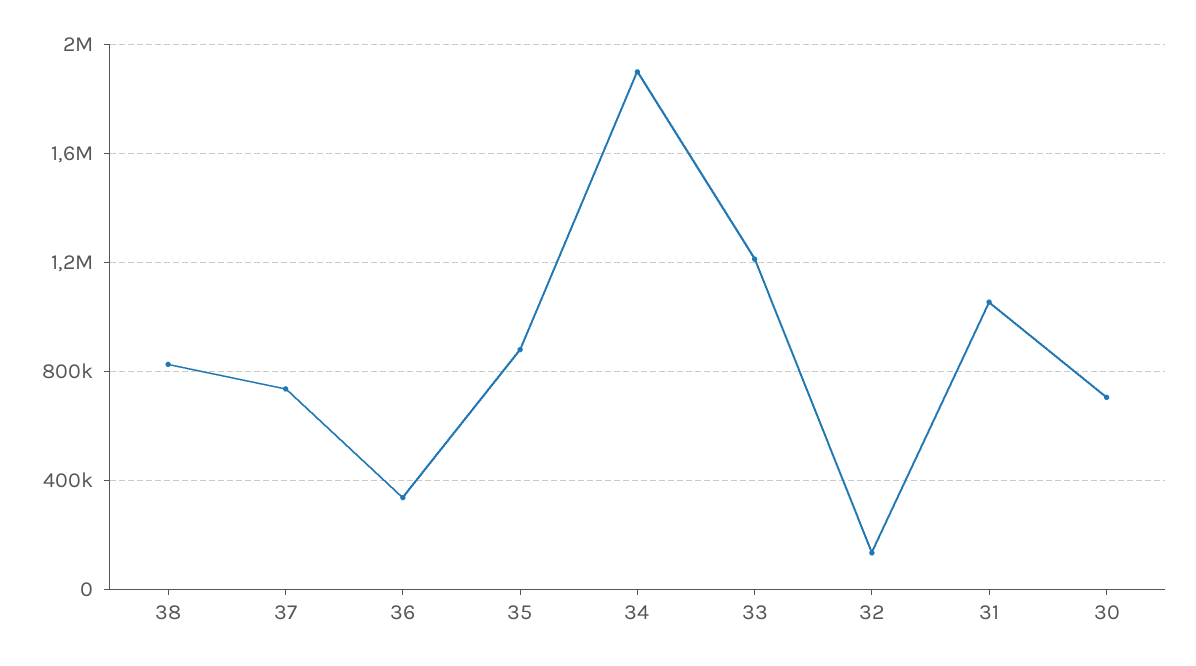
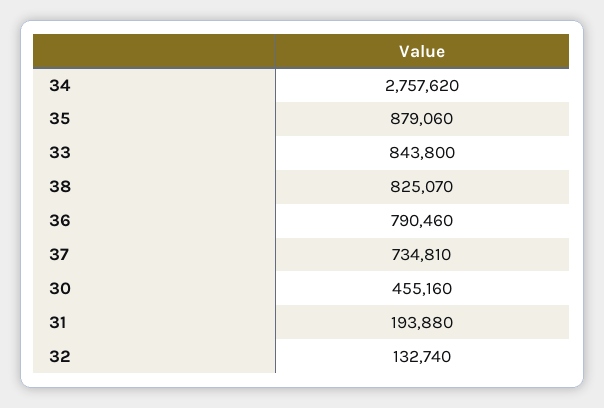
36: 350000 -> 790460
34: 1900000 -> 2757620
33: 1200000 -> 843800
31: 1050000 -> 193880
30: 700000 -> 455160

